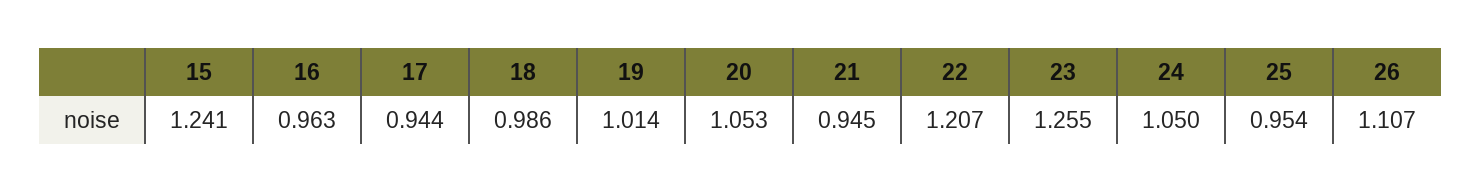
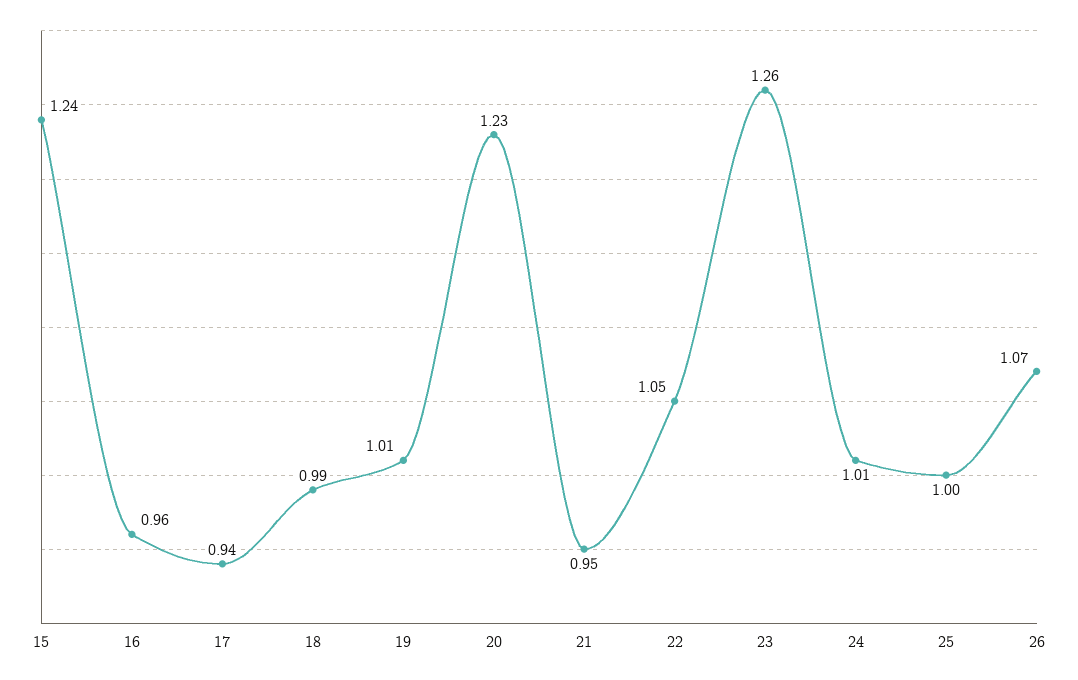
20: 1.053 -> 1.23
22: 1.207 -> 1.05
24: 1.05 -> 1.01
25: 0.954 -> 1
26: 1.107 -> 1.07

